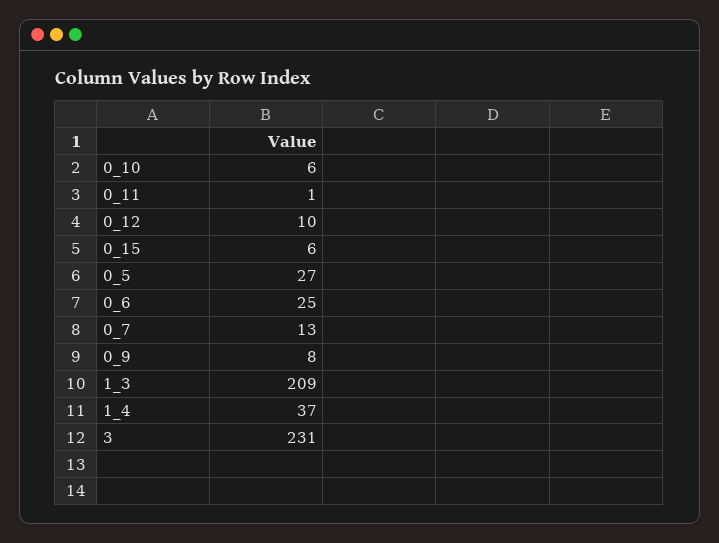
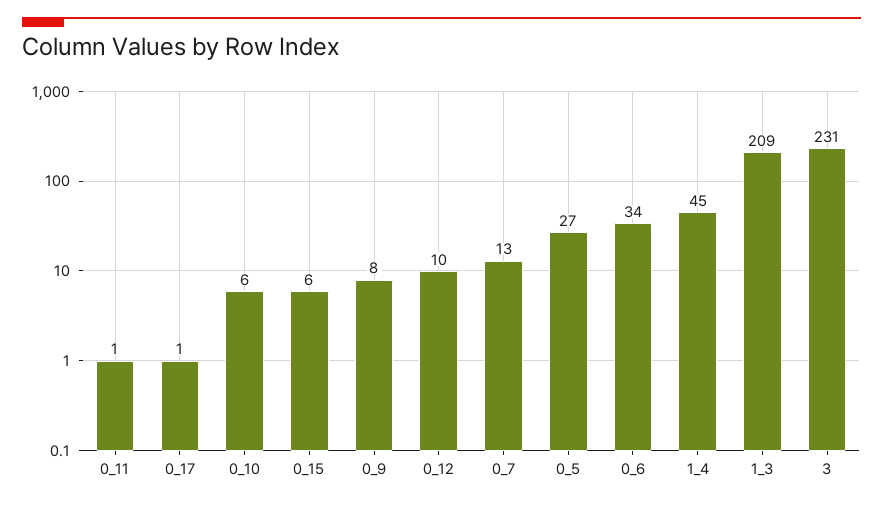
0_6: 25 -> 34
1_4: 37 -> 45
0_17: none -> 1

